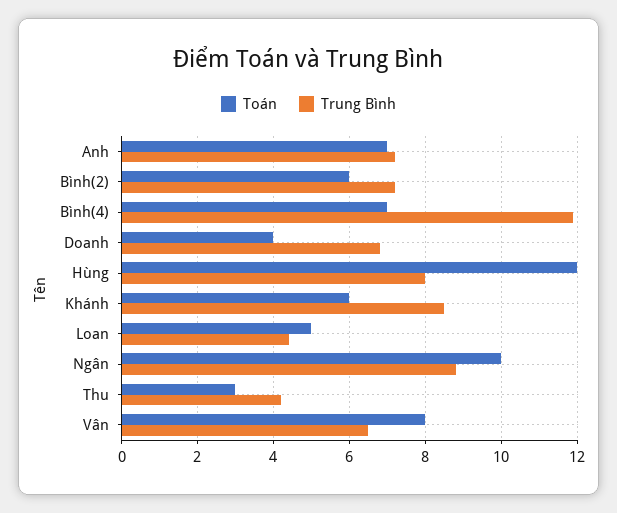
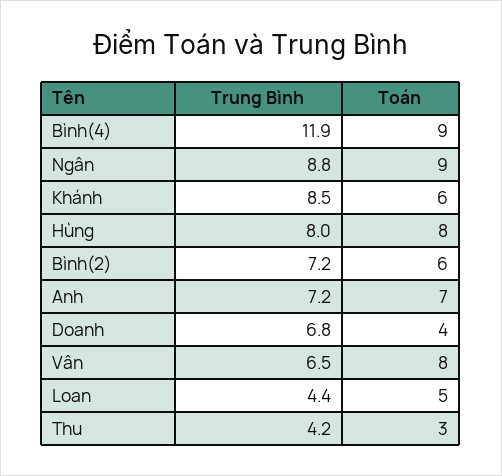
Toán, Bình(4): 7 -> 9
Toán, Hùng: 12 -> 8
Toán, Ngân: 10 -> 9

